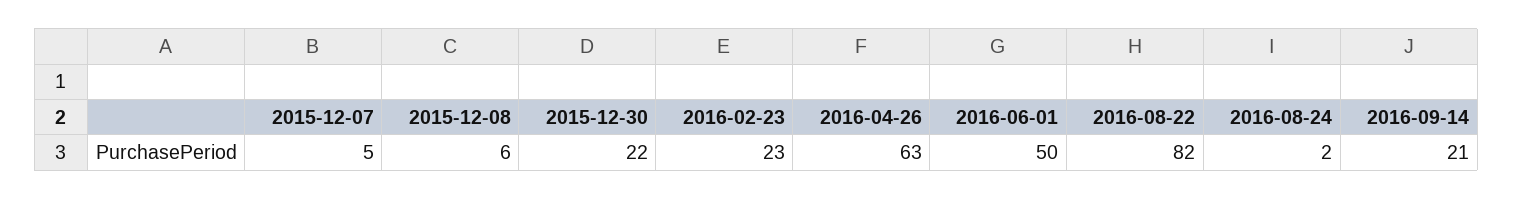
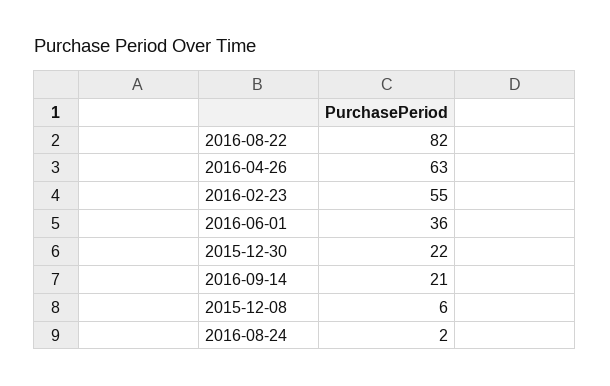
2015-12-07: 5 -> none
2016-02-23: 23 -> 55
2016-06-01: 50 -> 36

